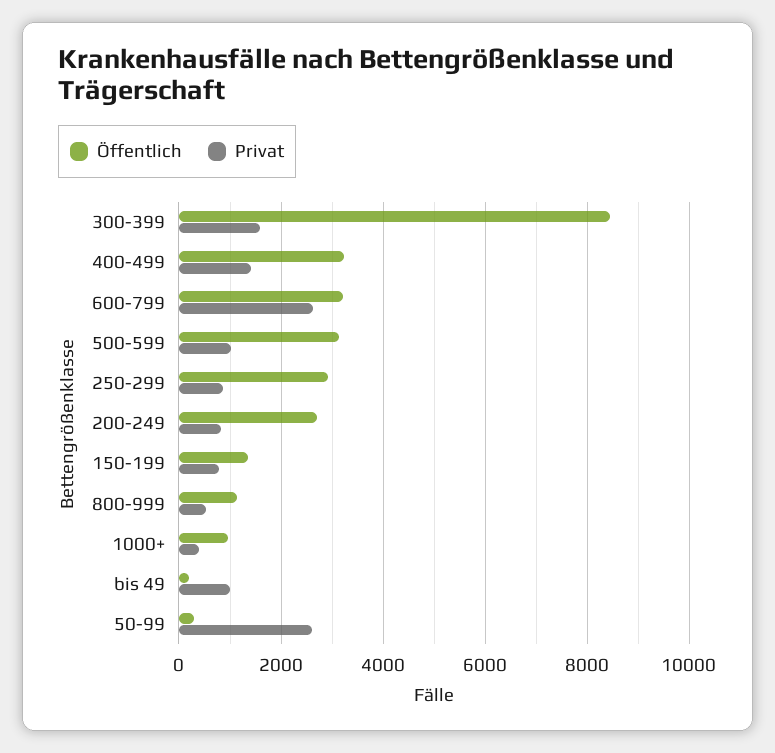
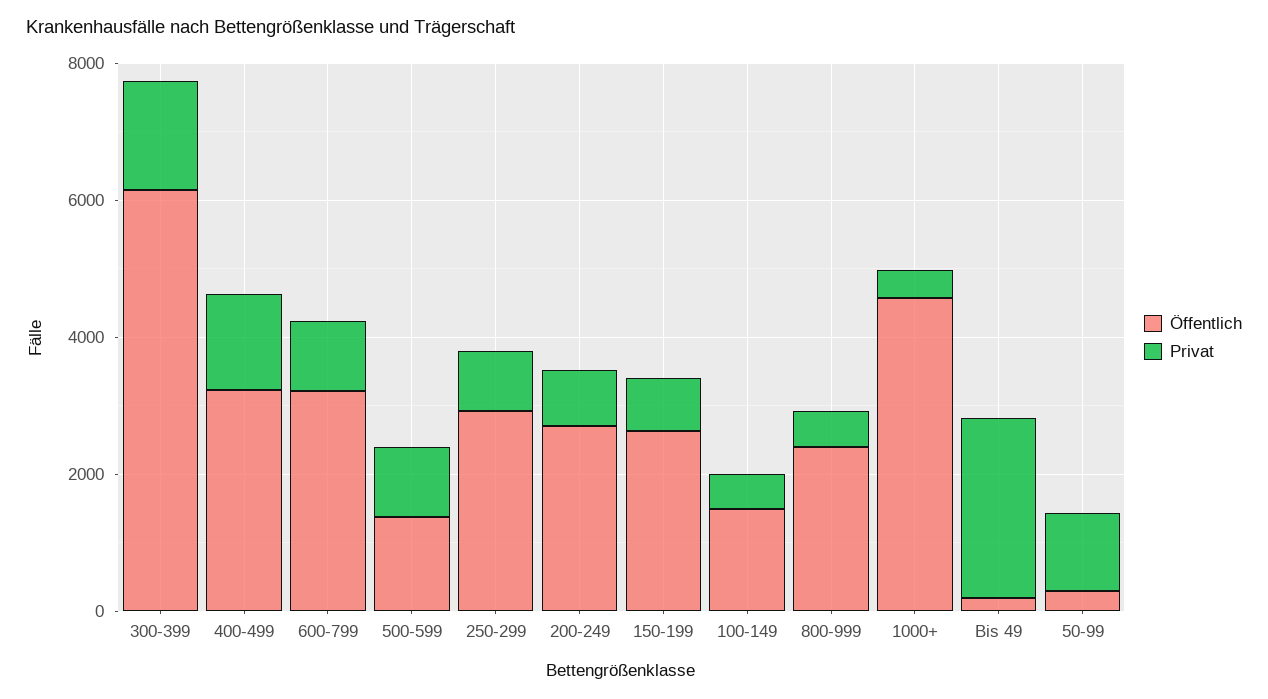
Öffentlich, 300-399: 8400 -> 6000
Privat, 600-799: 2600 -> 1000
Öffentlich, 500-599: 3200 -> 1500
Öffentlich, 150-199: 1400 -> 2500
Öffentlich, 800-999: 1200 -> 2500
Öffentlich, 1000+: 1000 -> 4500
Privat, bis 49: 1000 -> 2500
Privat, 50-99: 2600 -> 1000
Öffentlich, 100-149: none -> 1500
Privat, 100-149: none -> 500

